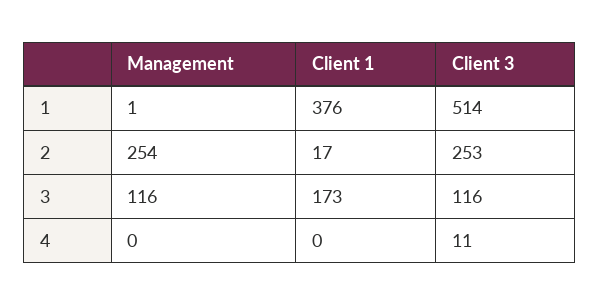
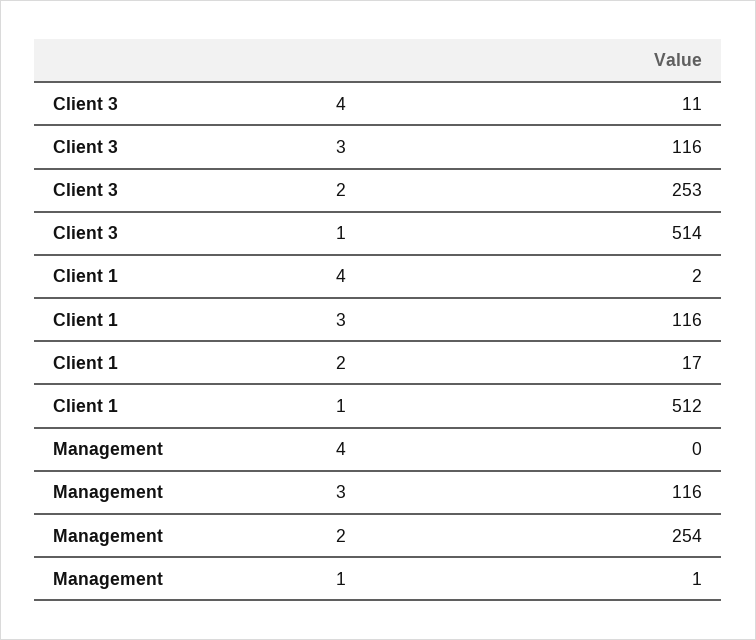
Client 1, 1: 376 -> 512
Client 1, 3: 173 -> 116
Client 1, 4: 0 -> 2

